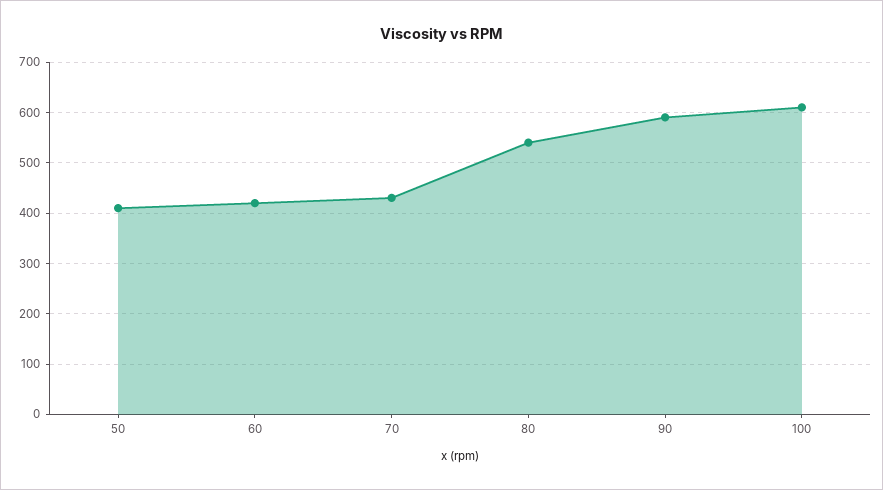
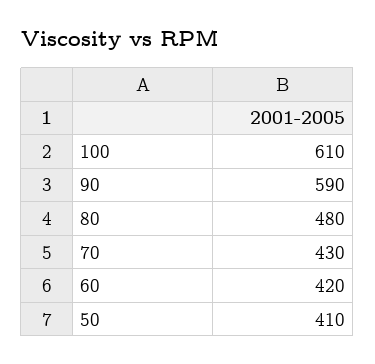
80: 540 -> 480

